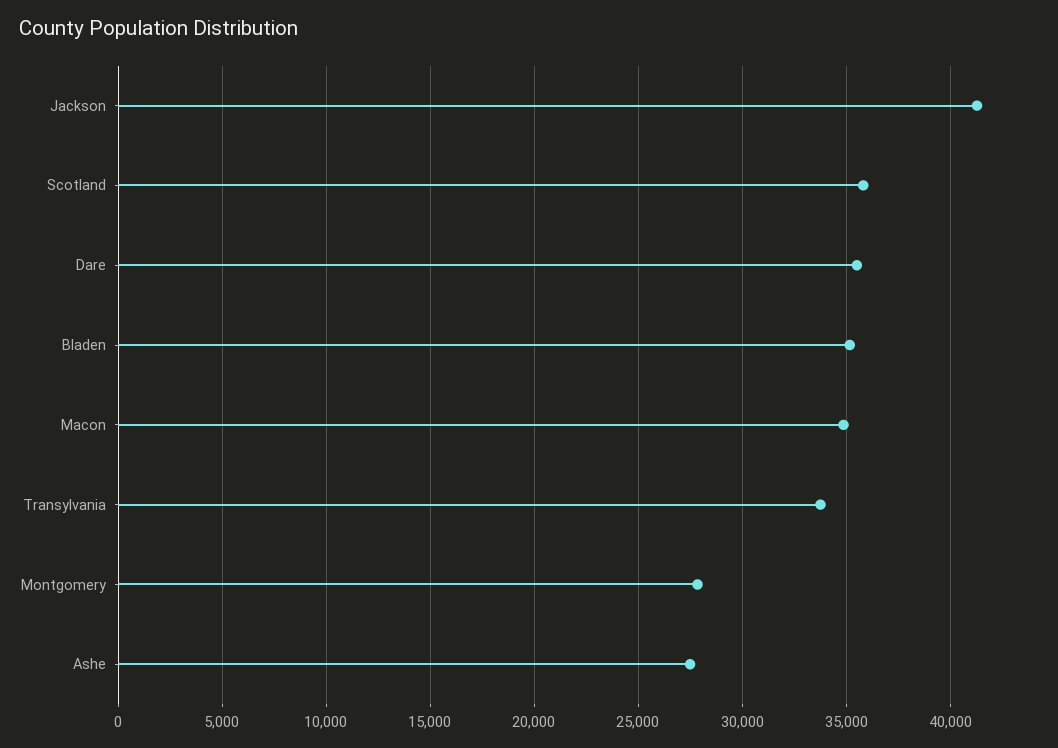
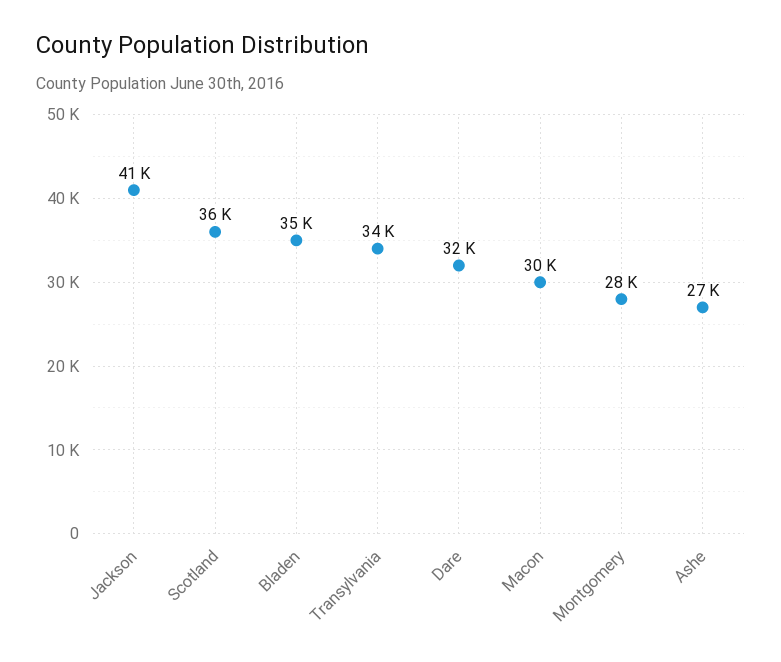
Dare: 35500 -> 32000
Macon: 35000 -> 30000

